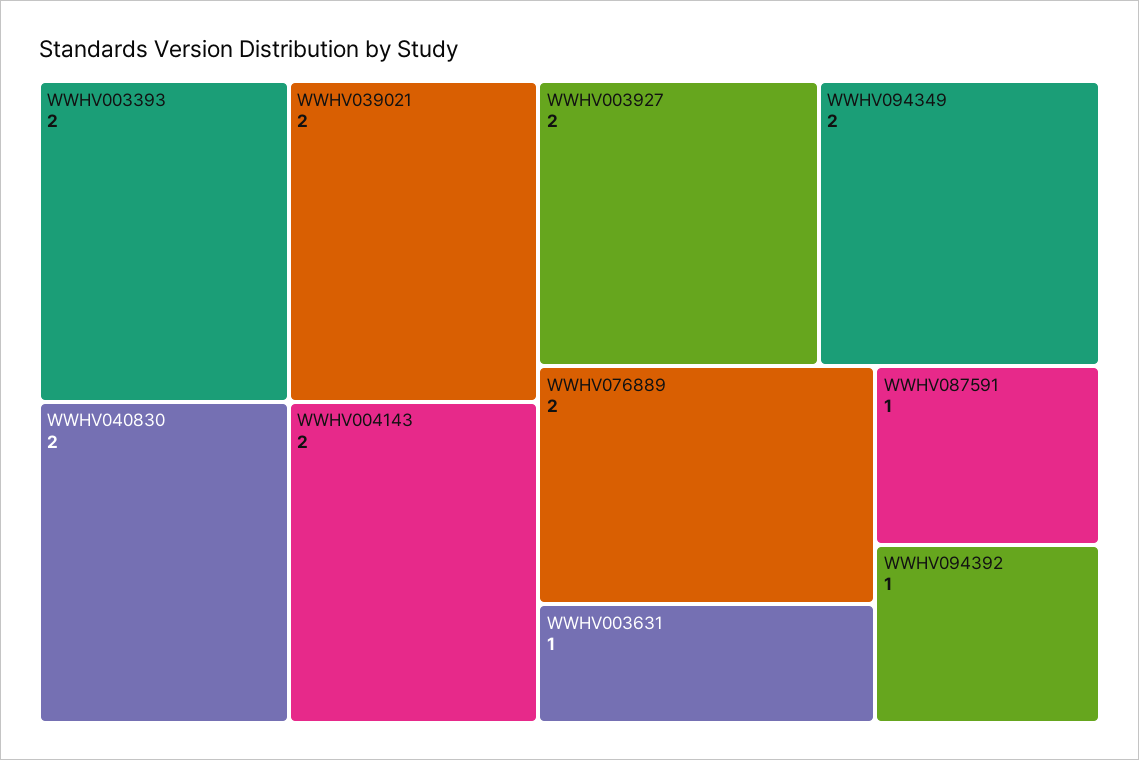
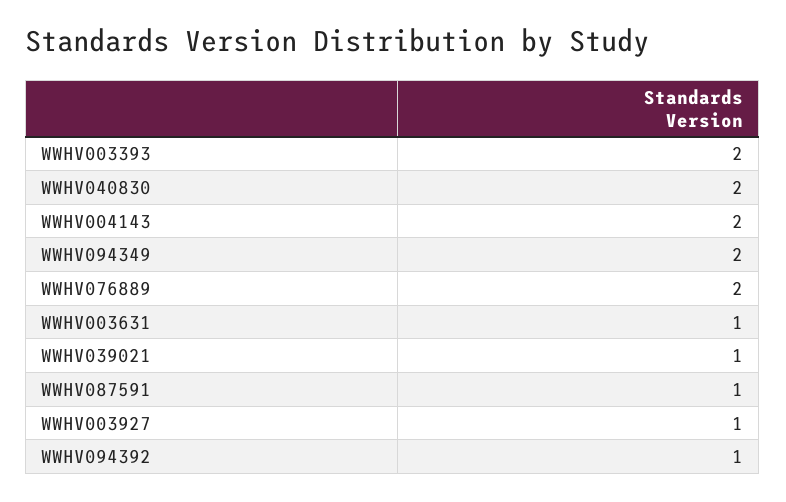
WWHV039021: 2 -> 1
WWHV003927: 2 -> 1

